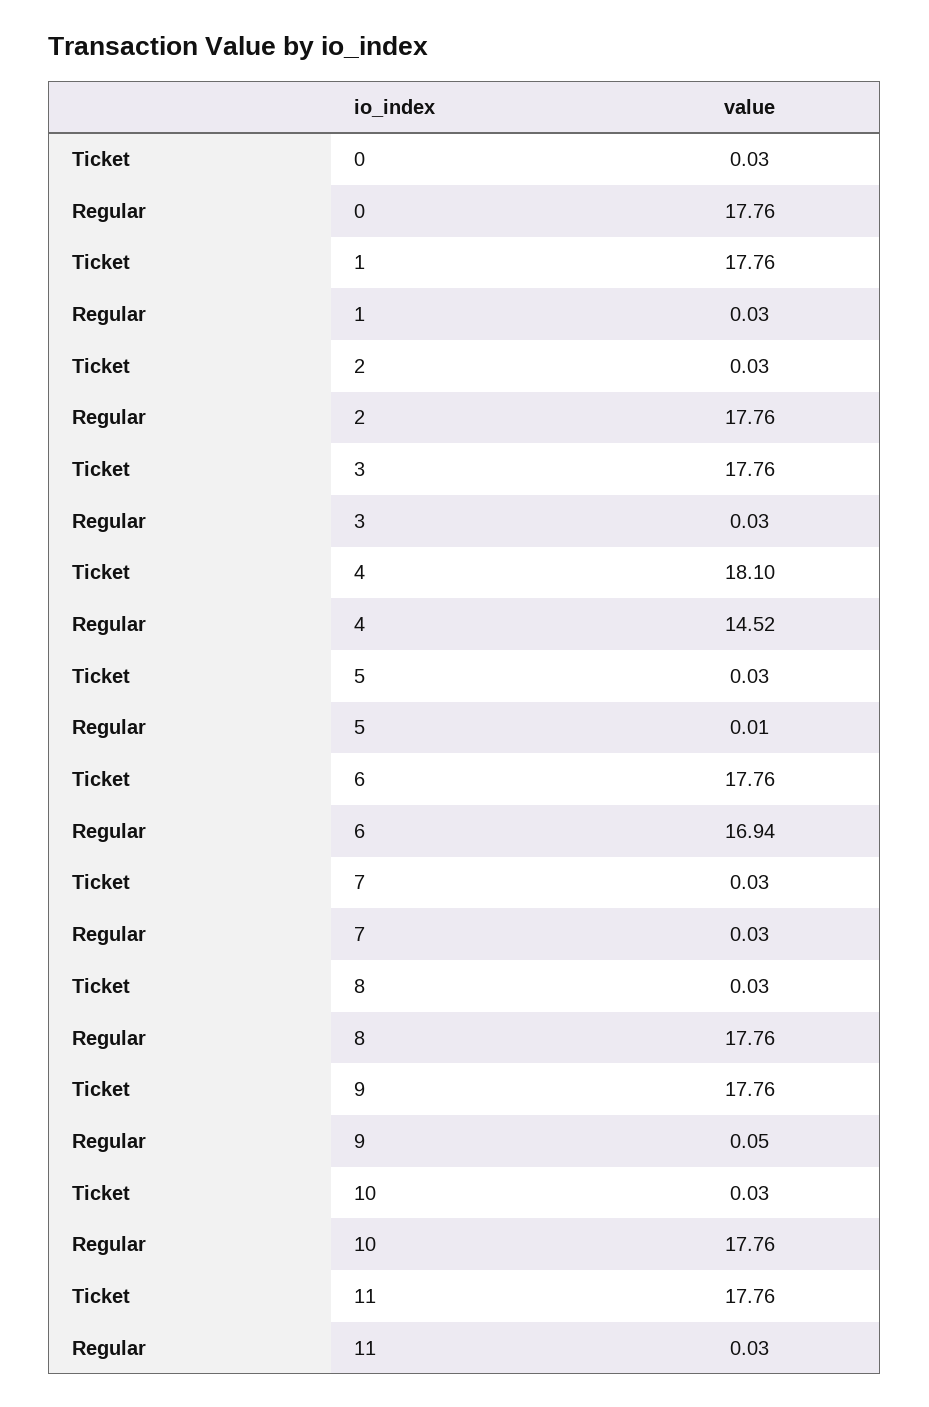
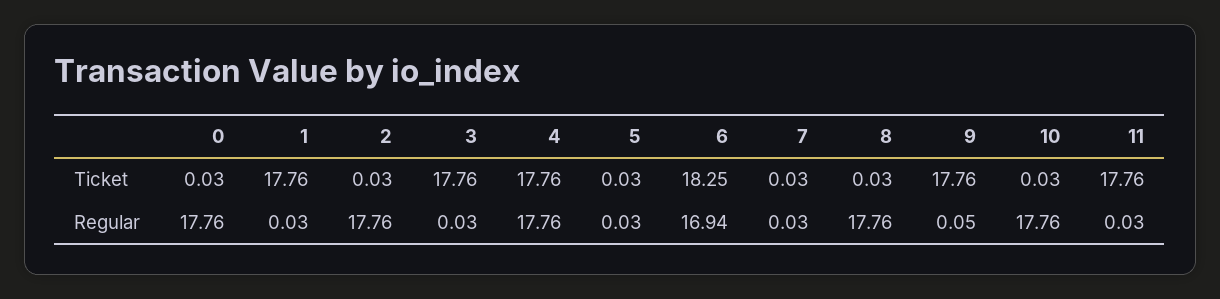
Ticket, 4: 18.1 -> 17.76
Regular, 4: 14.52 -> 17.76
Regular, 5: 0.01 -> 0.03
Ticket, 6: 17.76 -> 18.25

